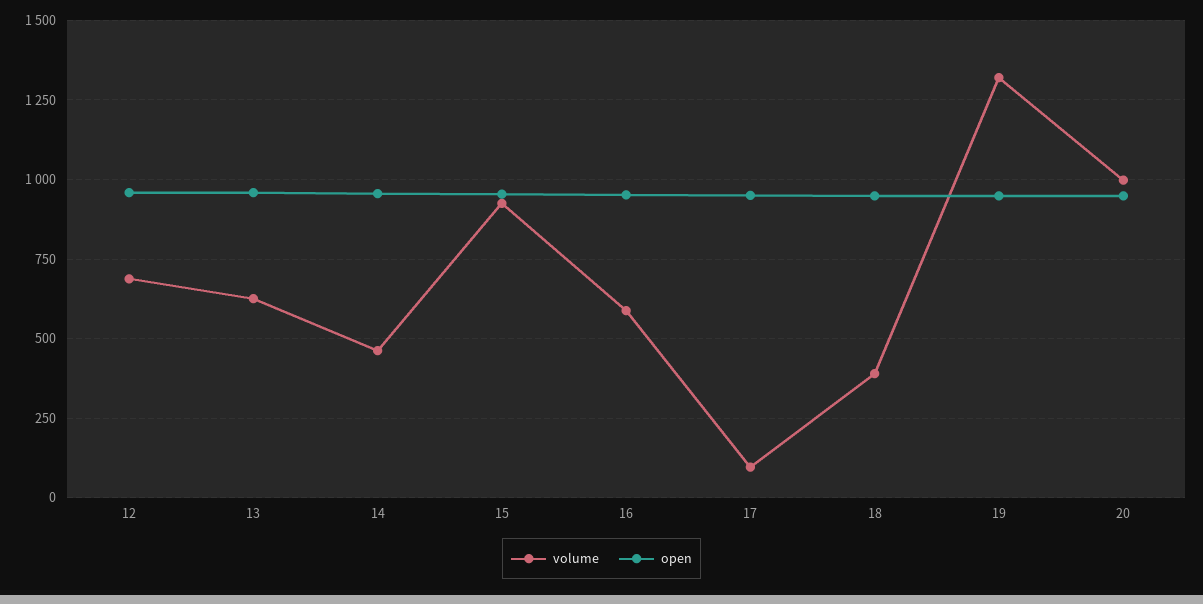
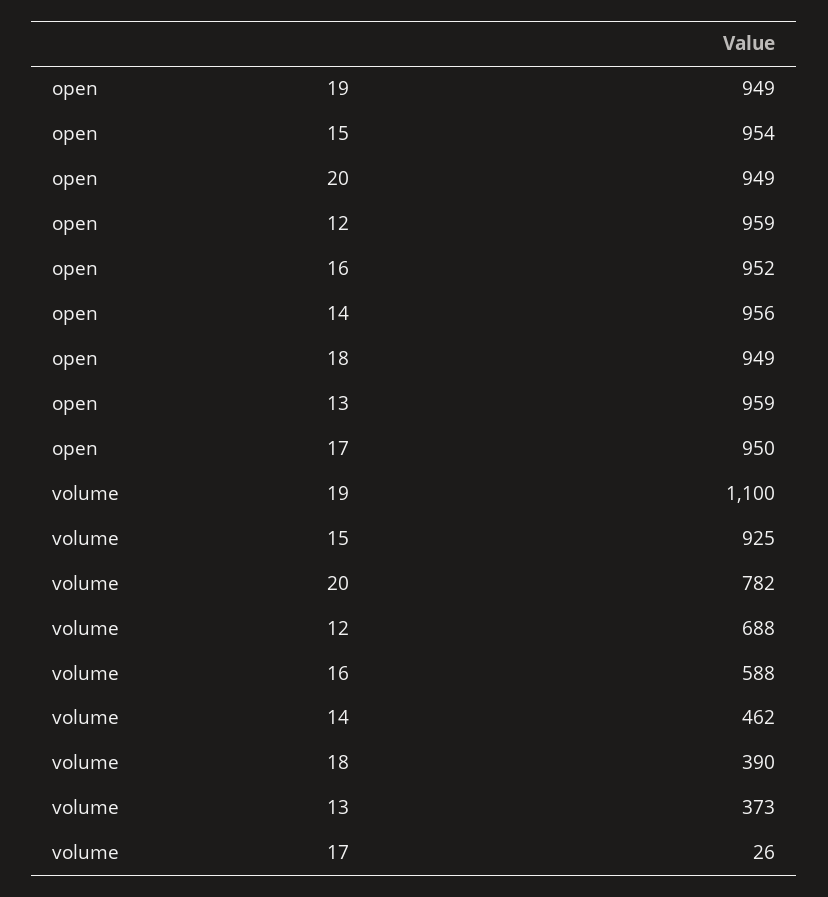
volume, 13: 625 -> 373
volume, 17: 100 -> 26
volume, 19: 1325 -> 1100
volume, 20: 1000 -> 782

